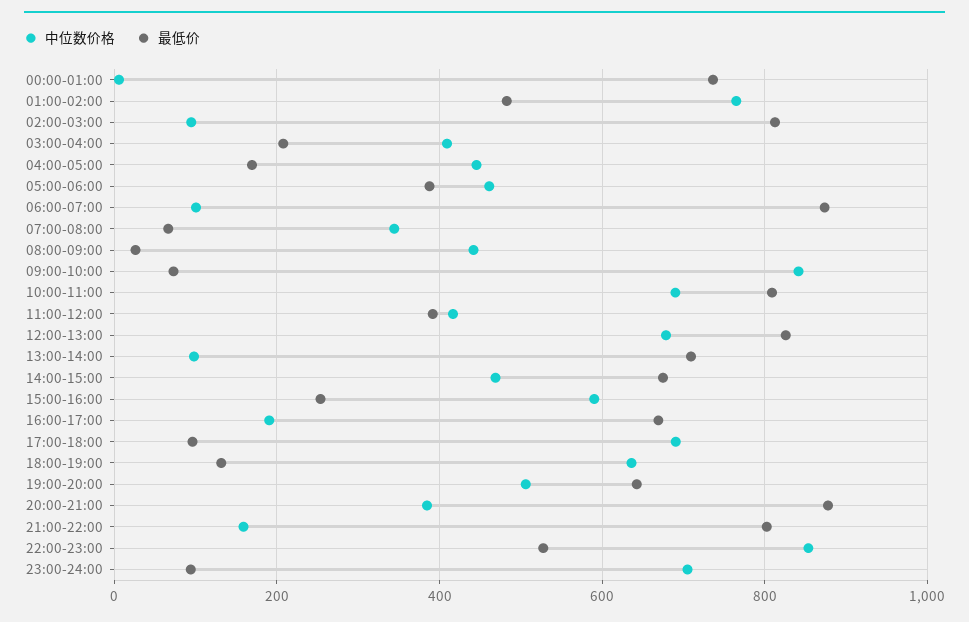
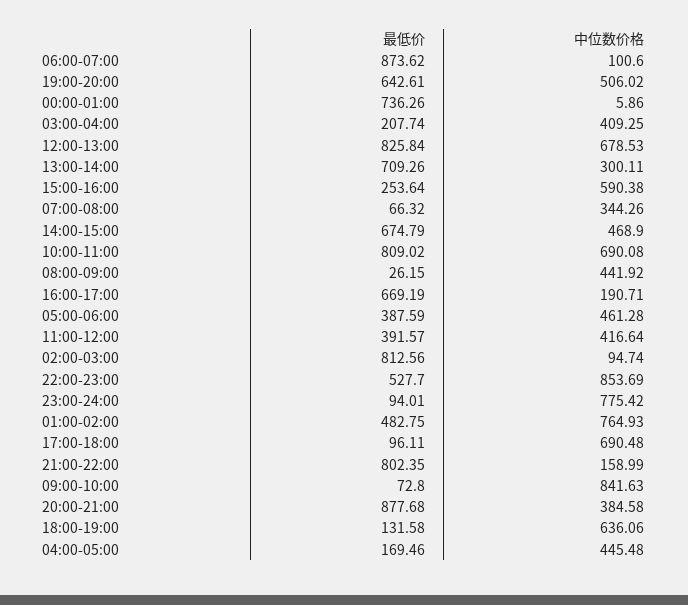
中位数价格, 13:00-14:00: 100 -> 300.11
中位数价格, 23:00-24:00: 700 -> 775.42

